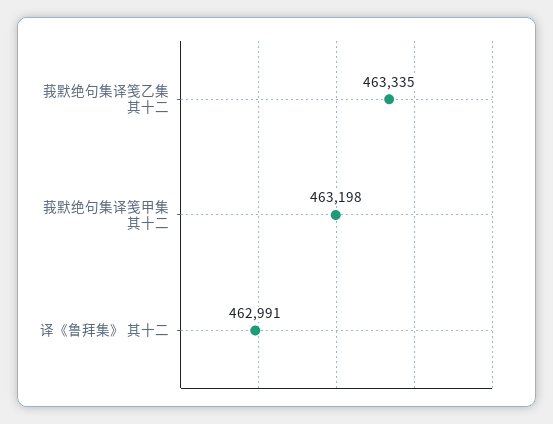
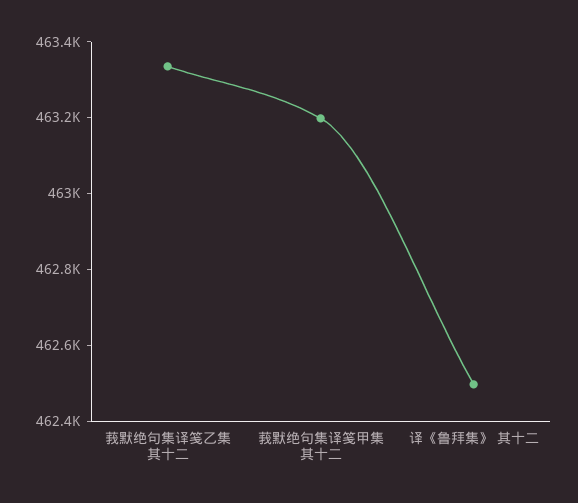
译《鲁拜集》 其十二: 462991 -> 462500

